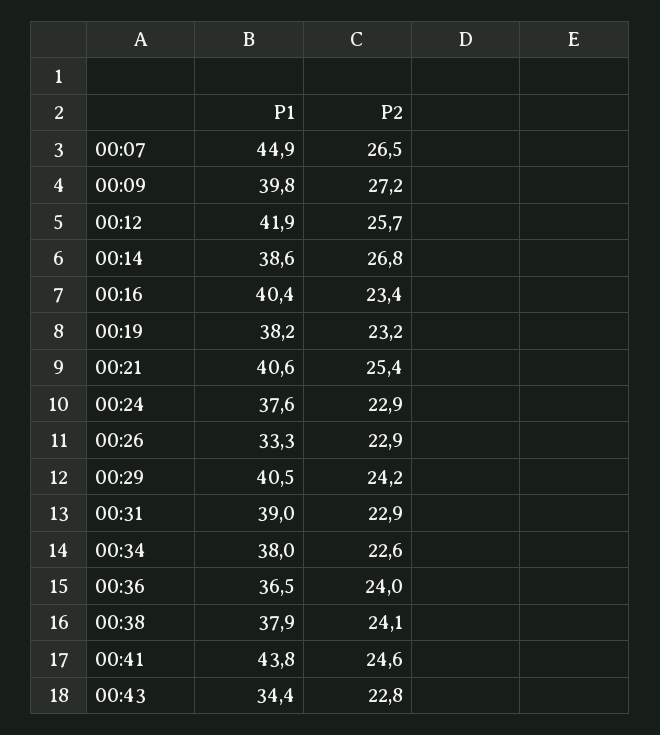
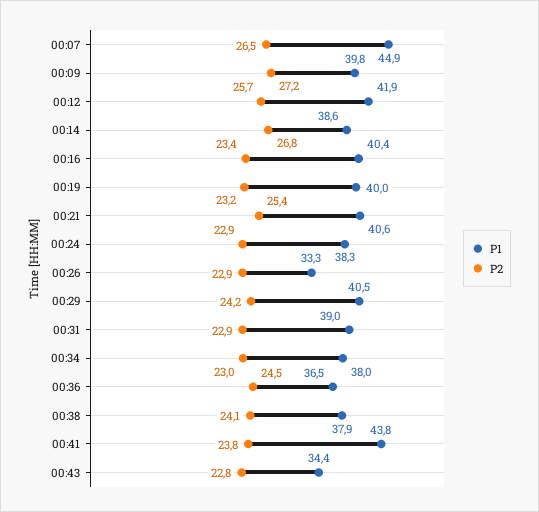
P1, 00:19: 38.2 -> 40
P1, 00:24: 37.6 -> 38.3
P2, 00:34: 22.6 -> 23
P2, 00:36: 24 -> 24.5
P2, 00:41: 24.6 -> 23.8

